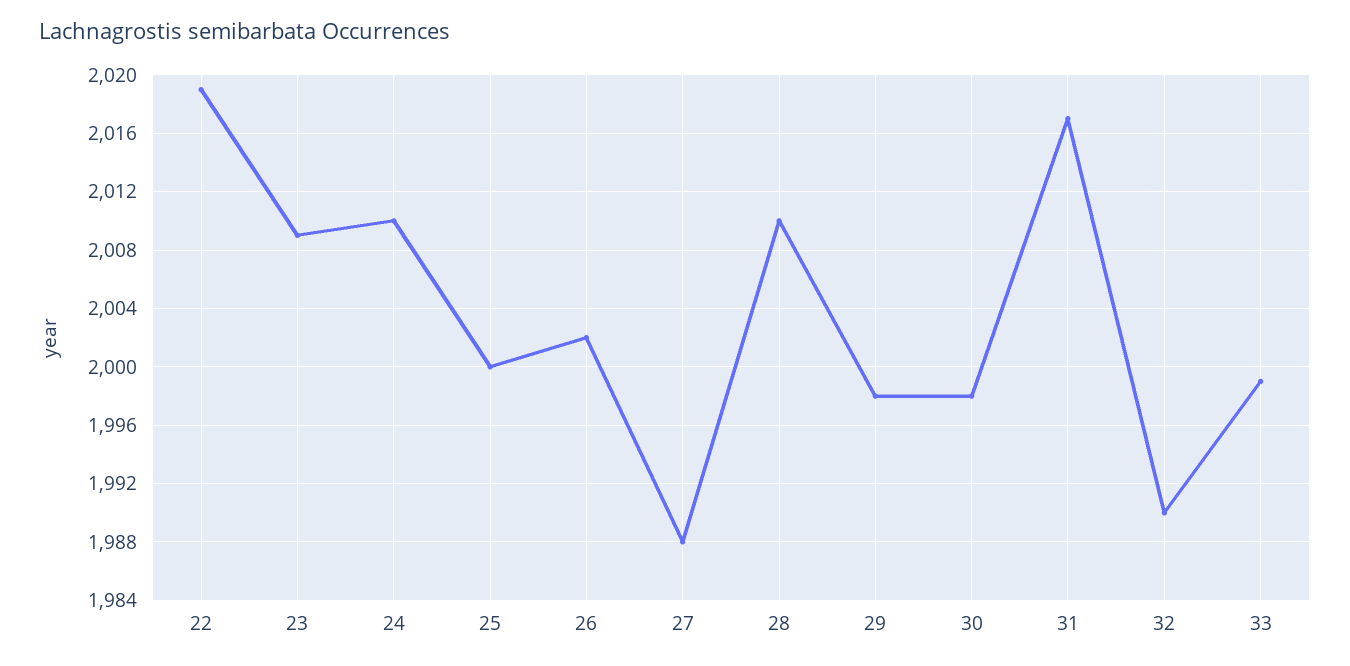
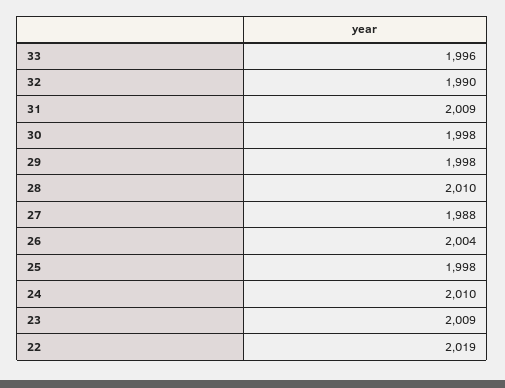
25: 2000 -> 1998
26: 2002 -> 2004
31: 2017 -> 2009
33: 1999 -> 1996

